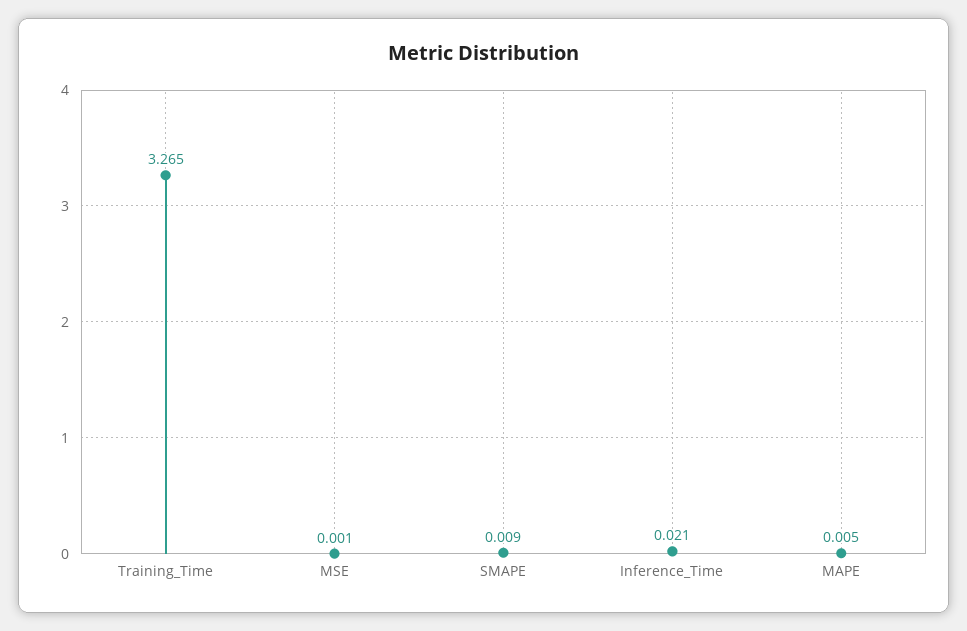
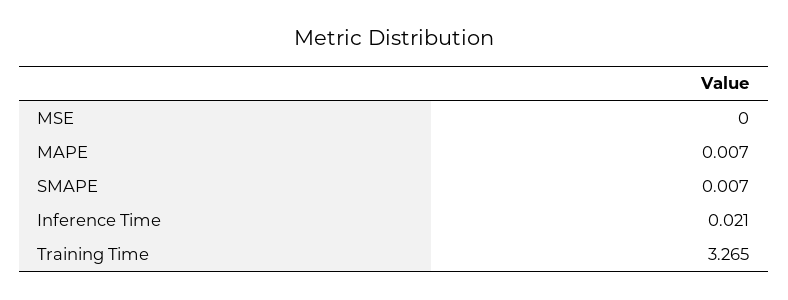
MSE: 0.001 -> 0
SMAPE: 0.009 -> 0.007
MAPE: 0.005 -> 0.007

